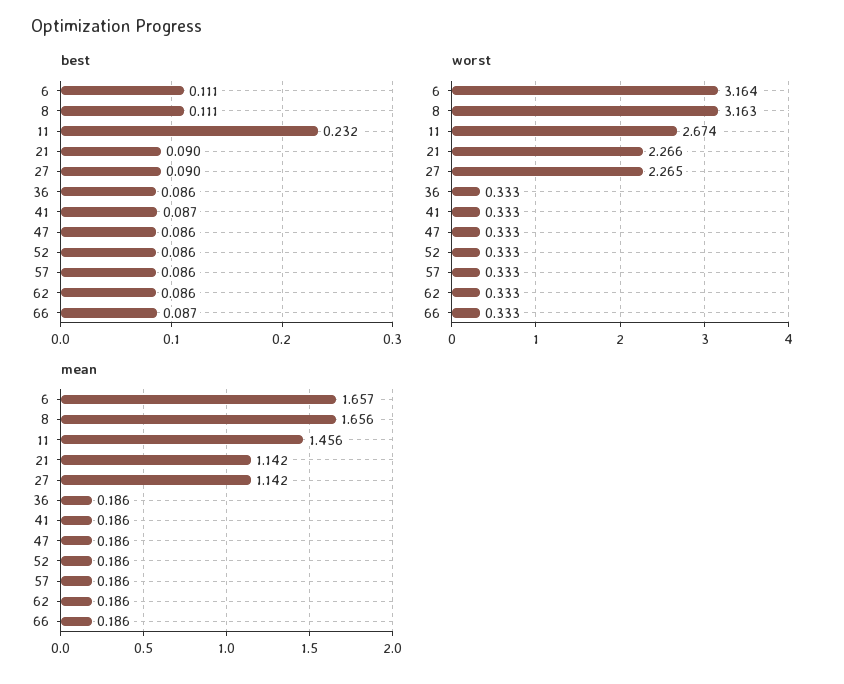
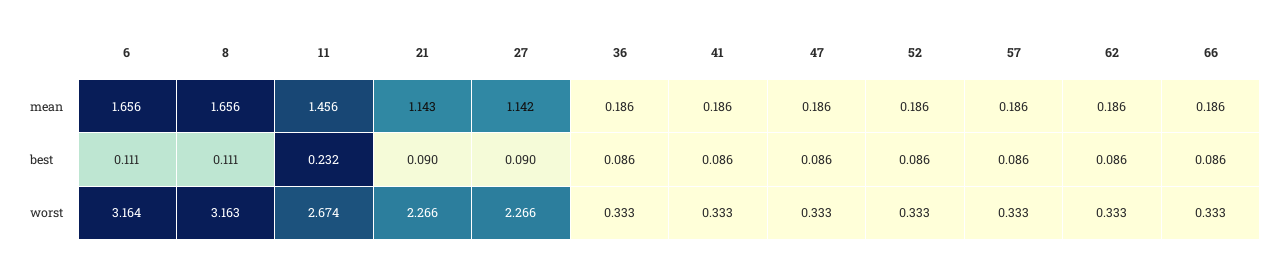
best, 41: 0.087 -> 0.086
best, 66: 0.087 -> 0.086
worst, 27: 2.265 -> 2.266
mean, 6: 1.657 -> 1.656
mean, 21: 1.142 -> 1.143

